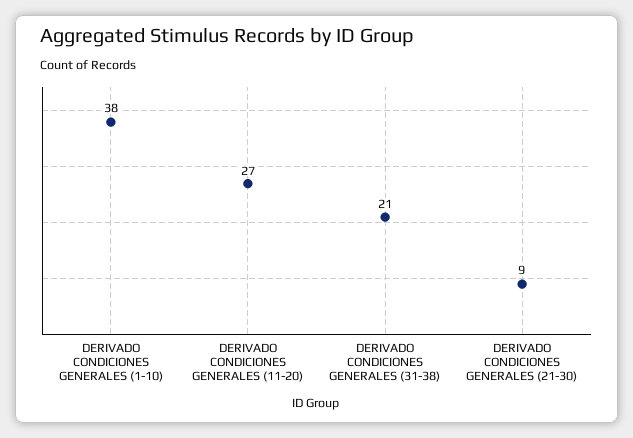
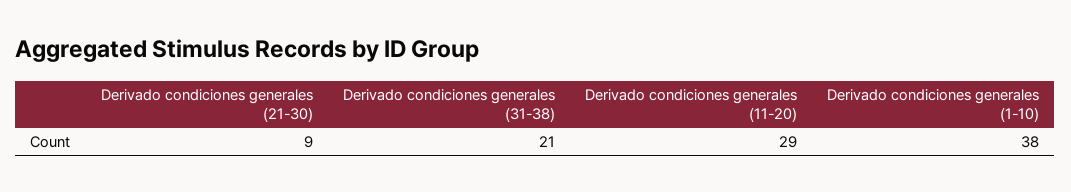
DERIVADO CONDICIONES GENERALES (11-20): 27 -> 29

